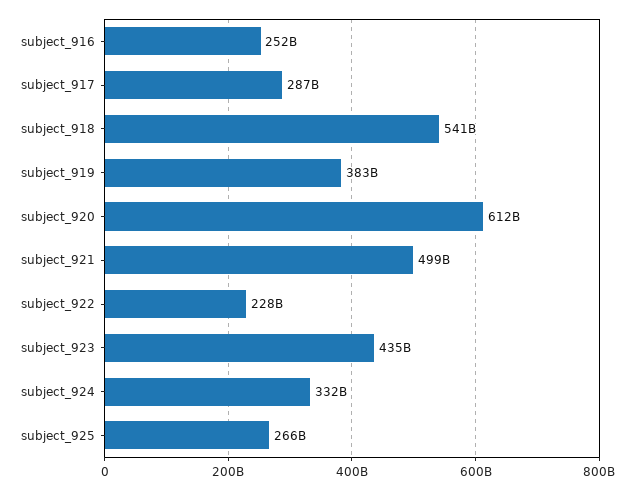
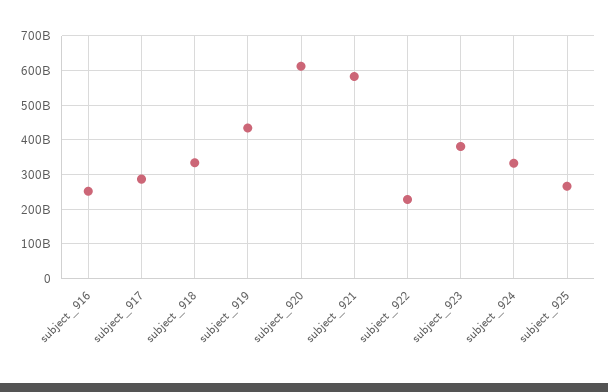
subject_918: 541000000000 -> 340000000000
subject_919: 383000000000 -> 440000000000
subject_921: 499000000000 -> 580000000000
subject_923: 435000000000 -> 380000000000

